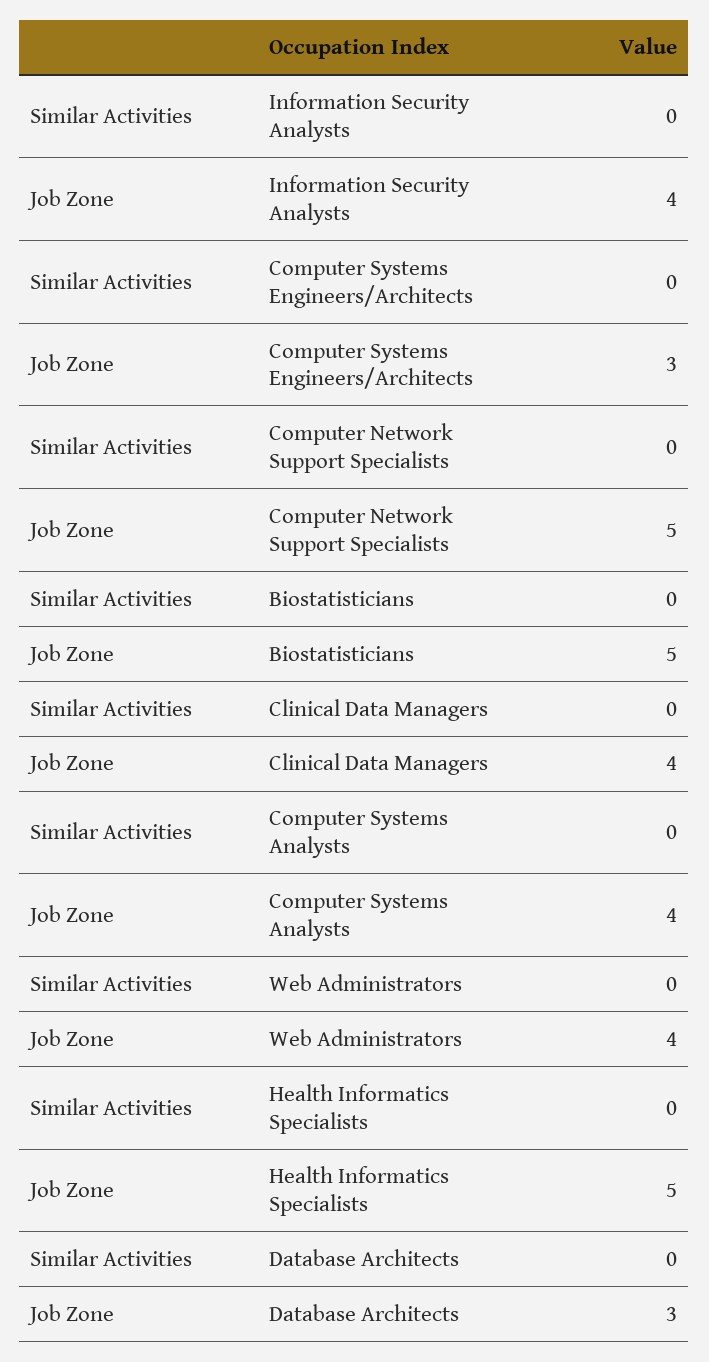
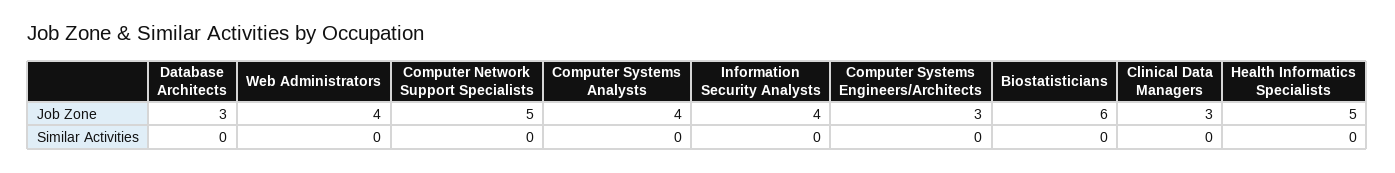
Job Zone, Biostatisticians: 5 -> 6
Job Zone, Clinical Data Managers: 4 -> 3

